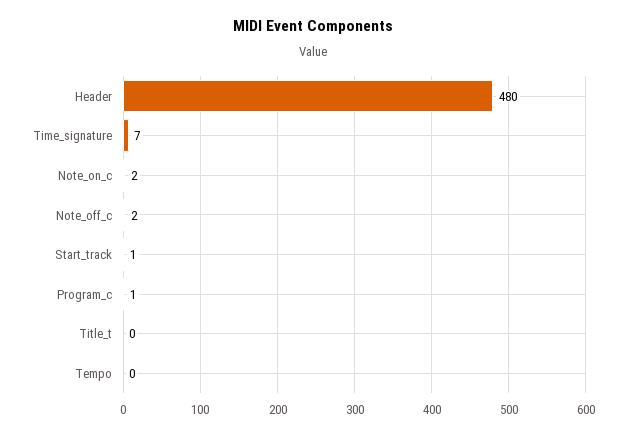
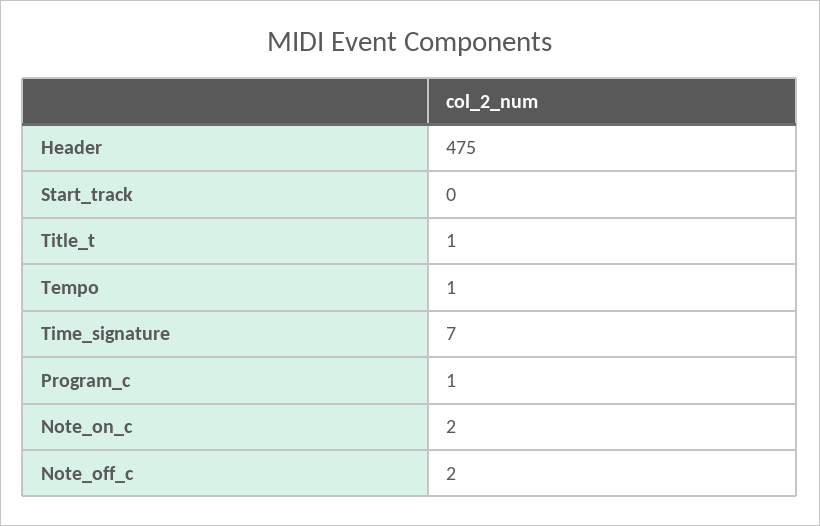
Header: 480 -> 475
Start_track: 1 -> 0
Title_t: 0 -> 1
Tempo: 0 -> 1

